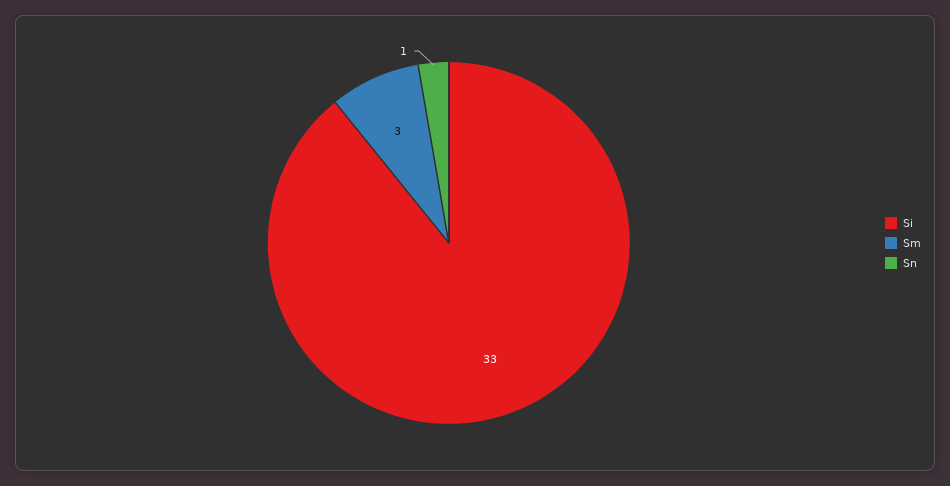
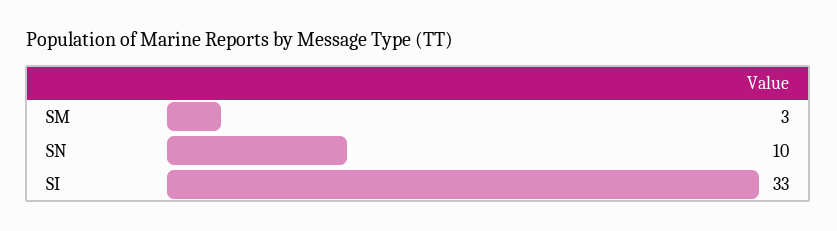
Sn: 1 -> 10

